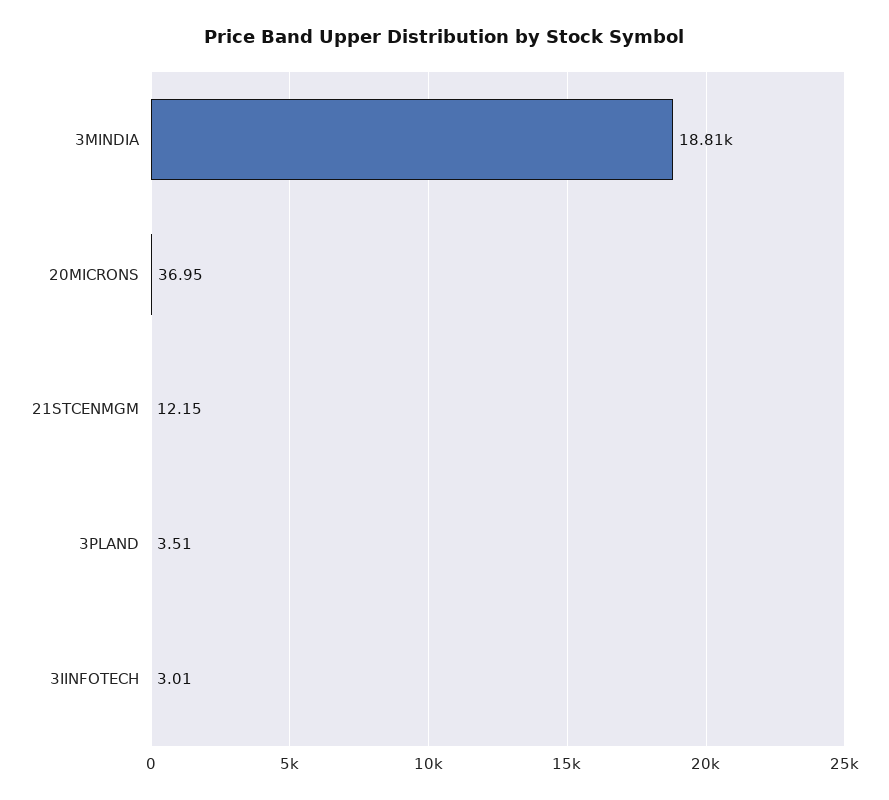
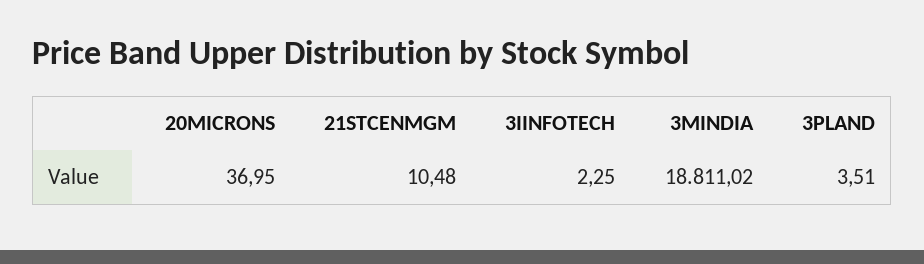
21STCENMGM: 12.15 -> 10.48
3IINFOTECH: 3.01 -> 2.25

